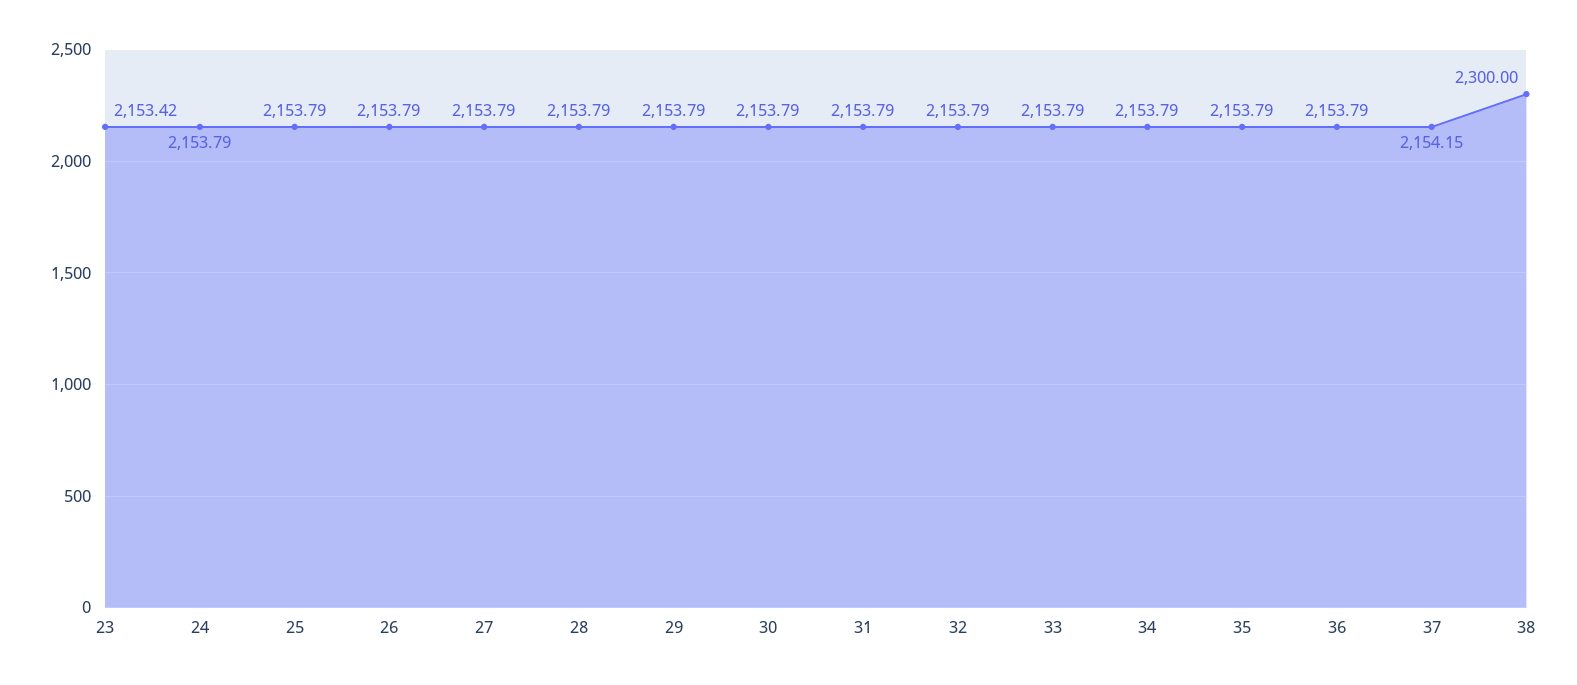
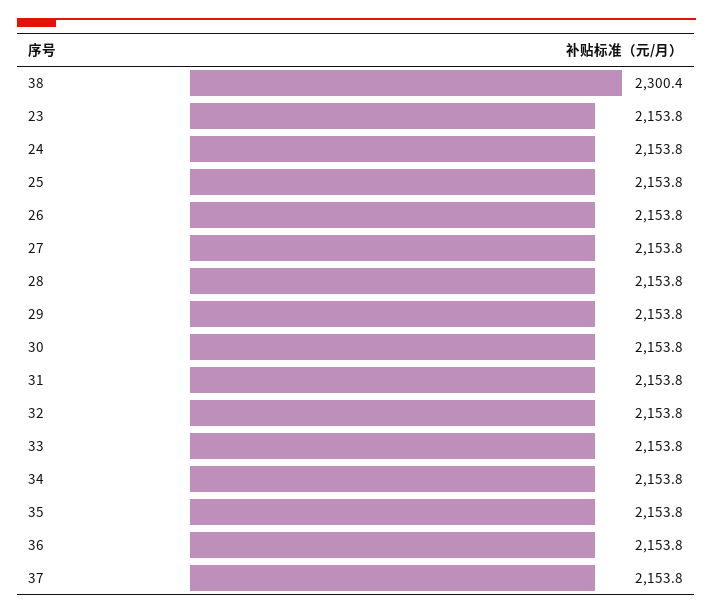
23: 2153.42 -> 2153.8
37: 2154.15 -> 2153.8
38: 2300 -> 2300.4

